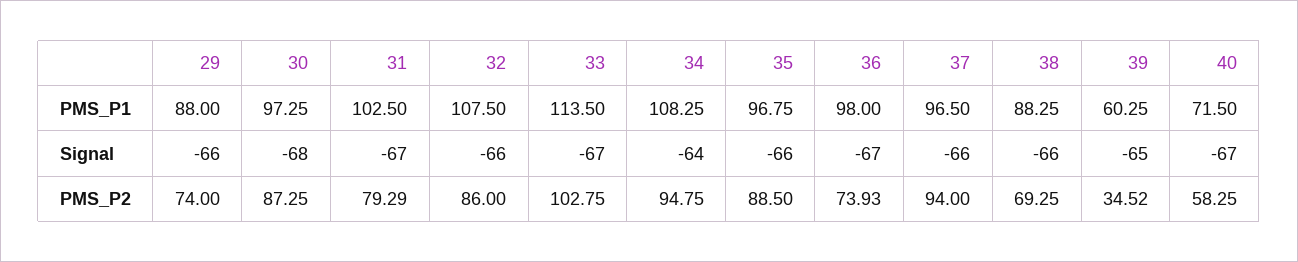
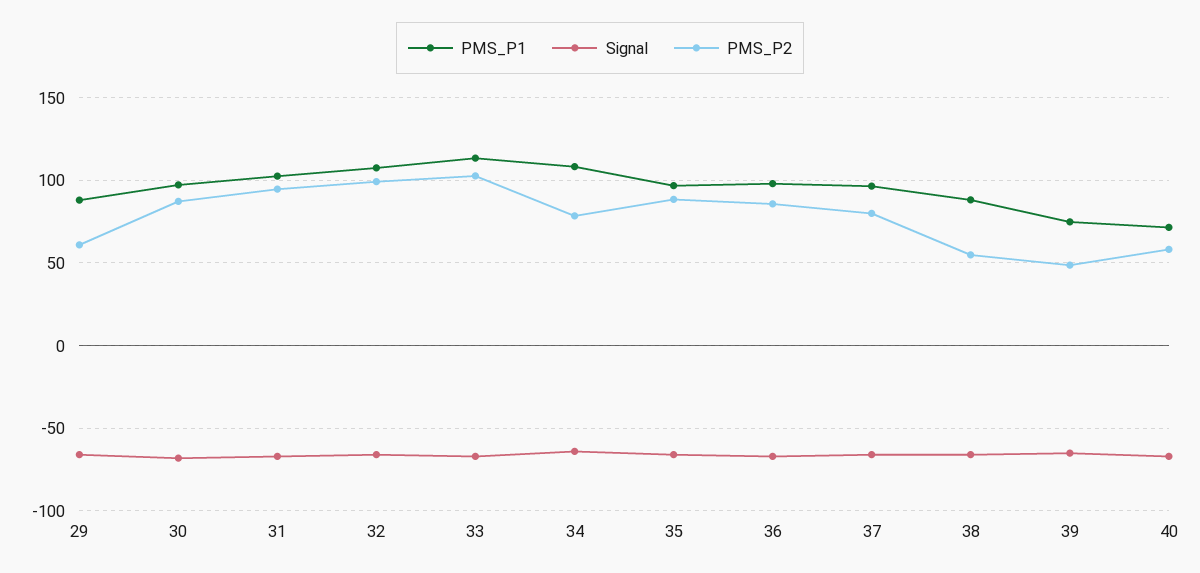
PMS_P1, 39: 60.25 -> 75
PMS_P2, 29: 74 -> 60
PMS_P2, 31: 79.29 -> 95
PMS_P2, 32: 86 -> 100
PMS_P2, 34: 94.75 -> 80
PMS_P2, 36: 73.93 -> 85
PMS_P2, 37: 94 -> 80
PMS_P2, 38: 69.25 -> 55
PMS_P2, 39: 34.52 -> 50

